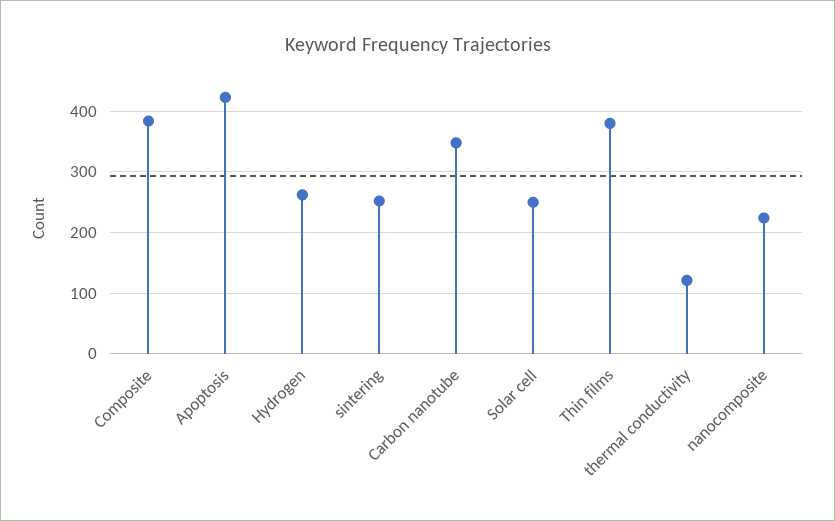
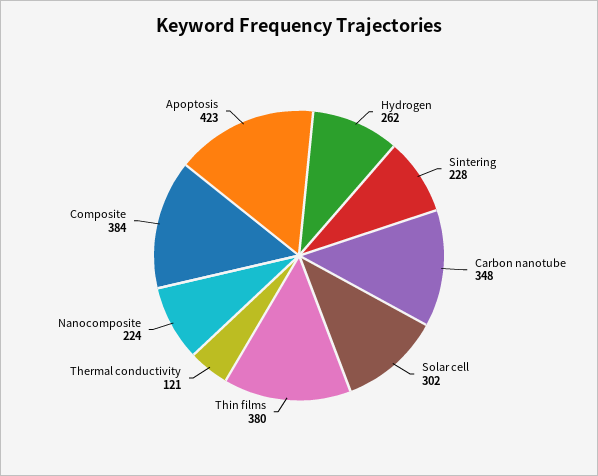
sintering: 250 -> 228
Solar cell: 250 -> 302

